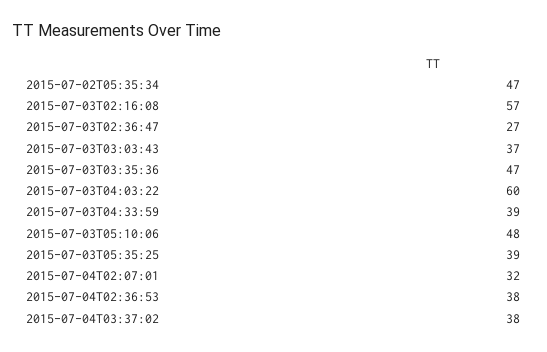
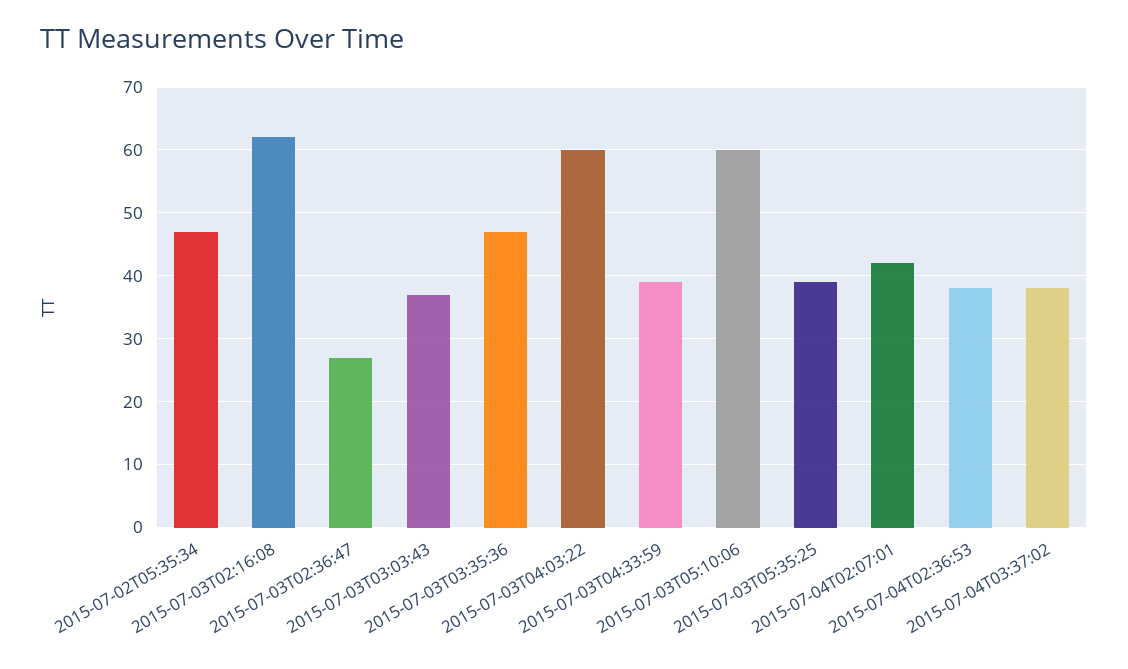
2015-07-03T02:16:08: 57 -> 62
2015-07-03T05:10:06: 48 -> 60
2015-07-04T02:07:01: 32 -> 42

